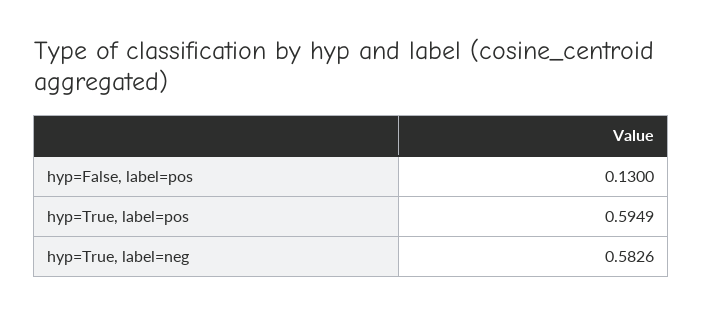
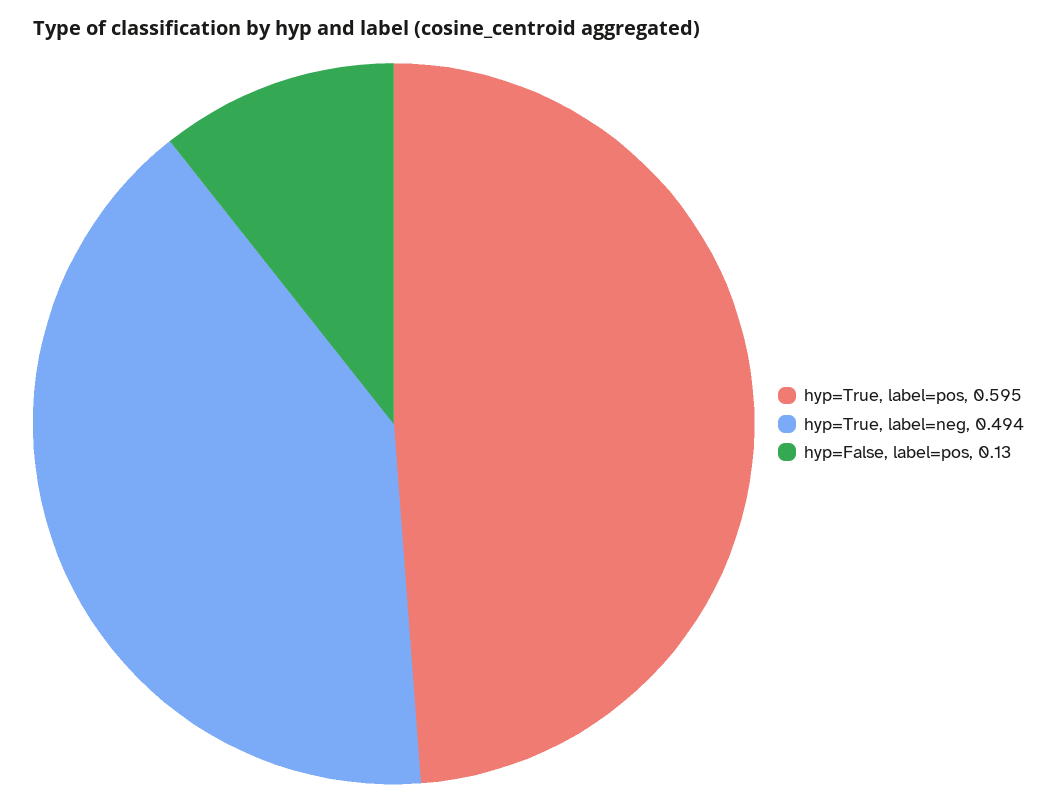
hyp=True, label=neg: 0.5826 -> 0.494

